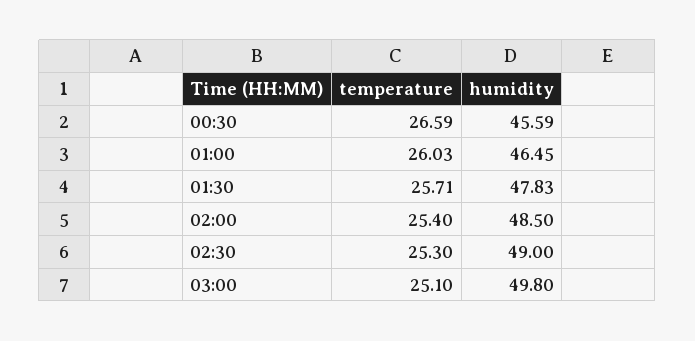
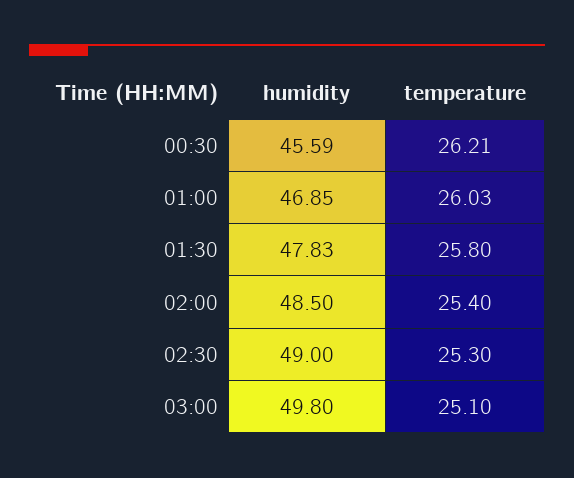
temperature, 00:30: 26.59 -> 26.21
humidity, 01:00: 46.45 -> 46.85
temperature, 01:30: 25.71 -> 25.8

